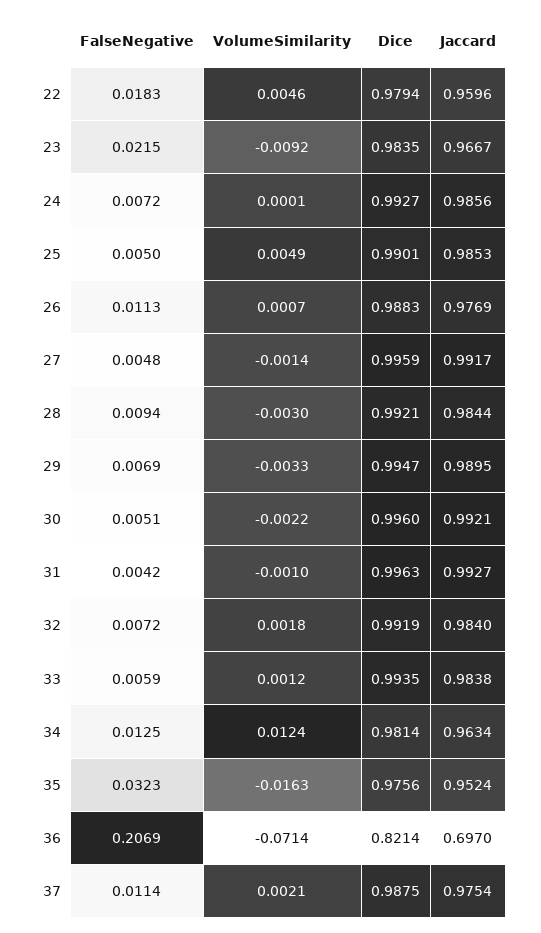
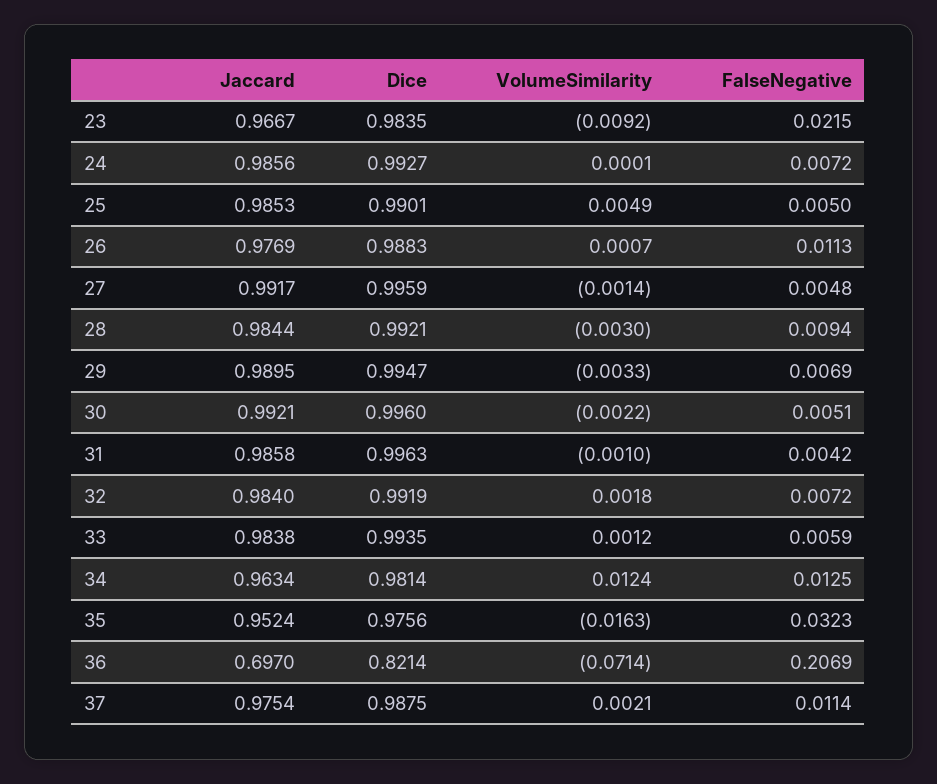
FalseNegative, 22: 0.0183 -> none
VolumeSimilarity, 22: 0.0046 -> none
Dice, 22: 0.9794 -> none
Jaccard, 22: 0.9596 -> none
Jaccard, 31: 0.9927 -> 0.9858

